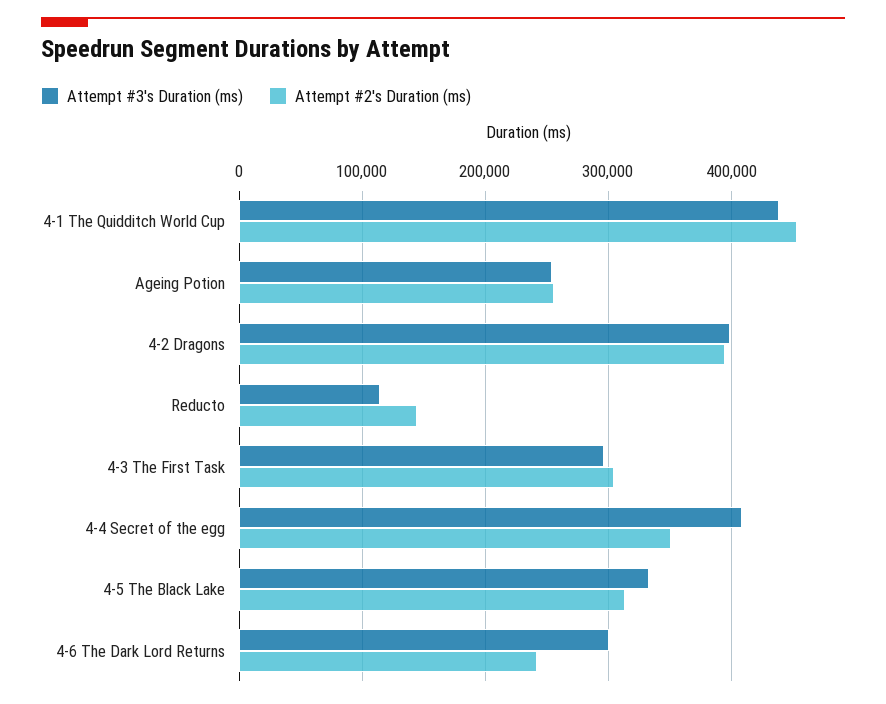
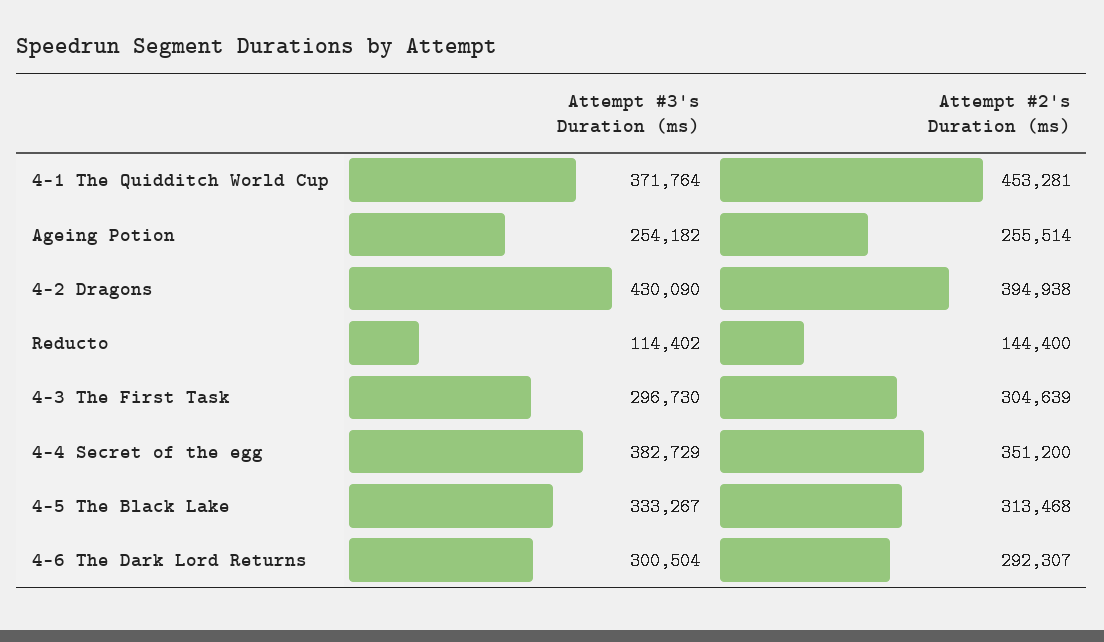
Attempt #3's Duration (ms), 4-1 The Quidditch World Cup: 440000 -> 371764
Attempt #3's Duration (ms), 4-2 Dragons: 400000 -> 430090
Attempt #3's Duration (ms), 4-4 Secret of the egg: 410000 -> 382729
Attempt #2's Duration (ms), 4-6 The Dark Lord Returns: 240000 -> 292307

